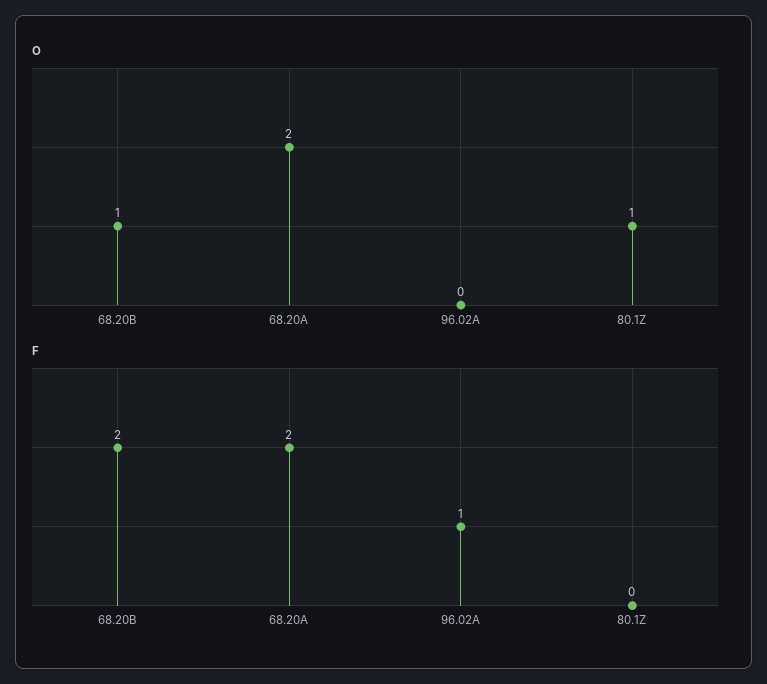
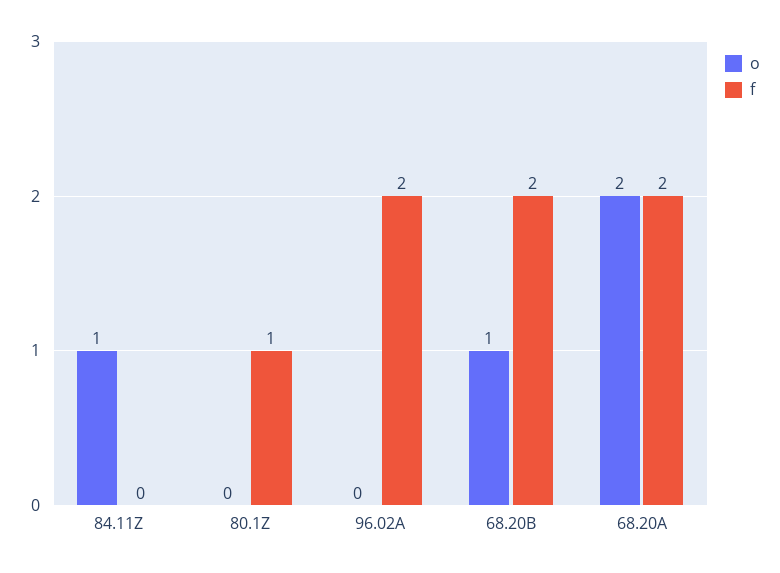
O, 80.1Z: 1 -> 0
F, 96.02A: 1 -> 2
F, 80.1Z: 0 -> 1
O, 84.11Z: none -> 1
F, 84.11Z: none -> 0

